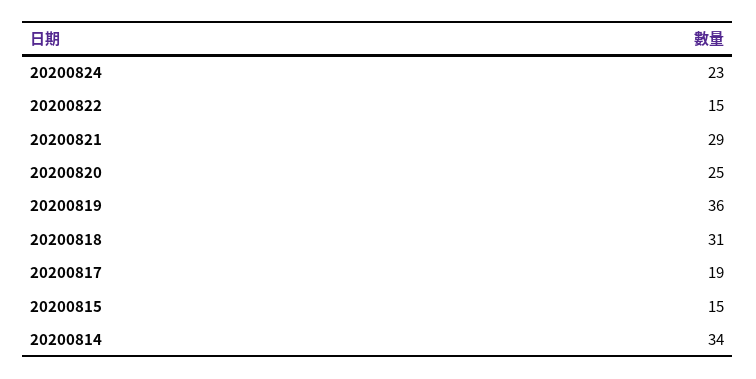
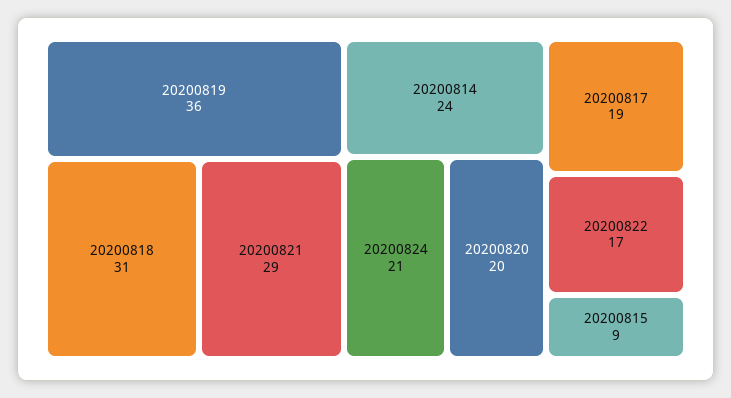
20200824: 23 -> 21
20200822: 15 -> 17
20200820: 25 -> 20
20200815: 15 -> 9
20200814: 34 -> 24

